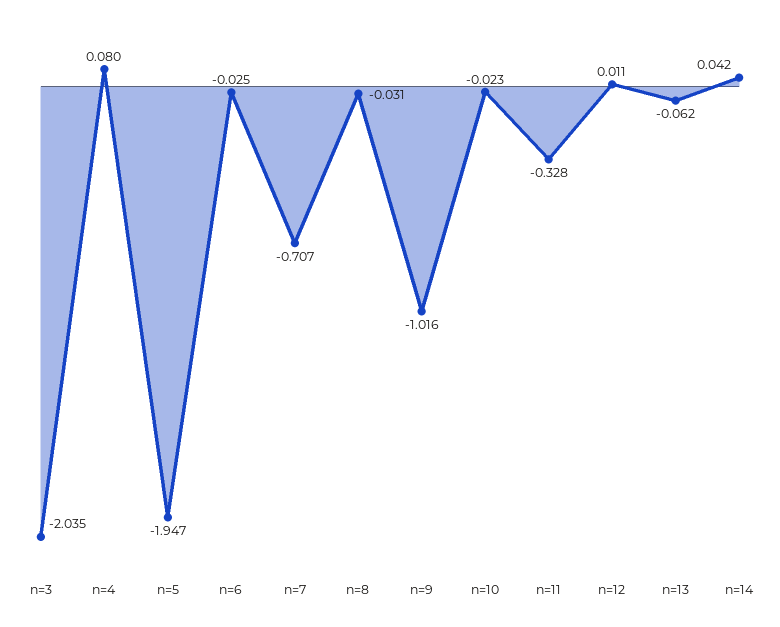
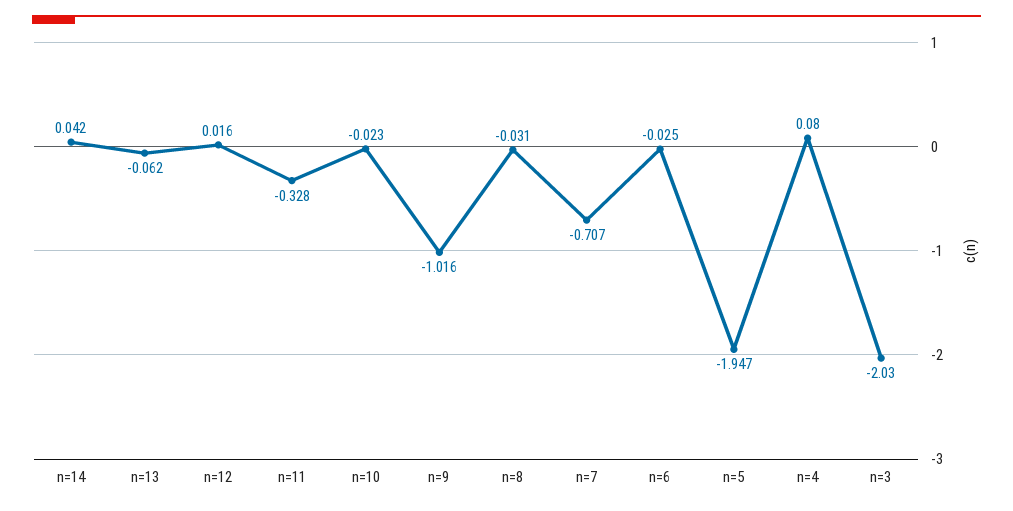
n=3: -2.035 -> -2.03
n=12: 0.011 -> 0.016

